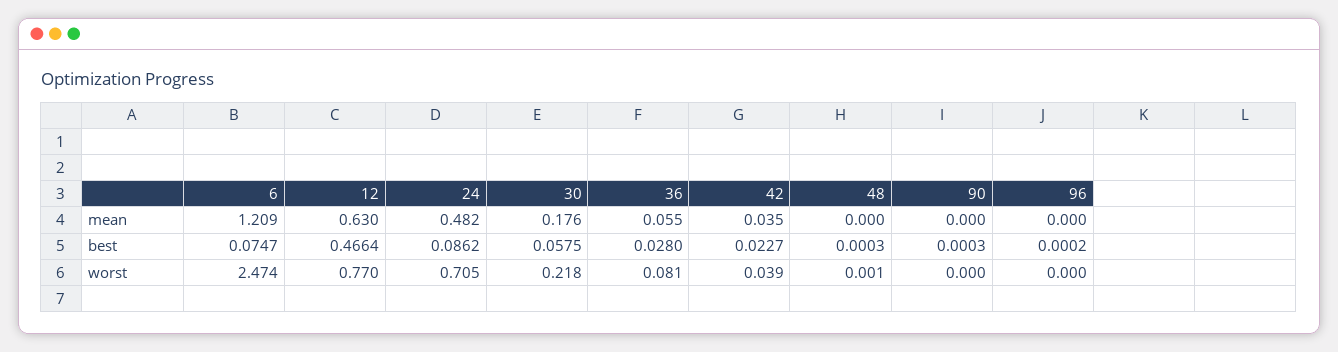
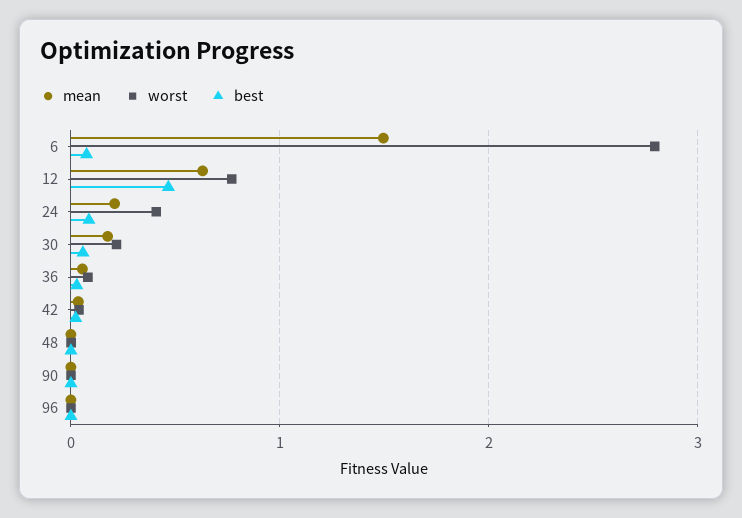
mean, 6: 1.209 -> 1.5
mean, 24: 0.482 -> 0.2
worst, 6: 2.474 -> 2.8
worst, 24: 0.705 -> 0.4

